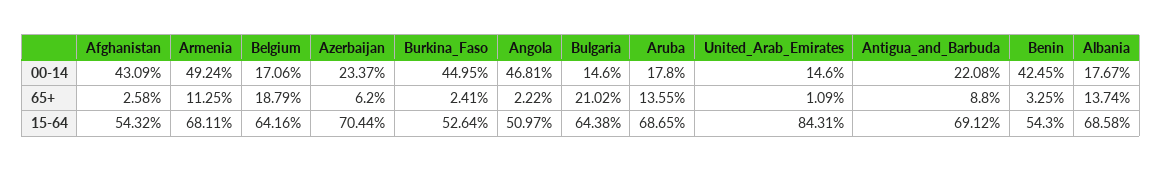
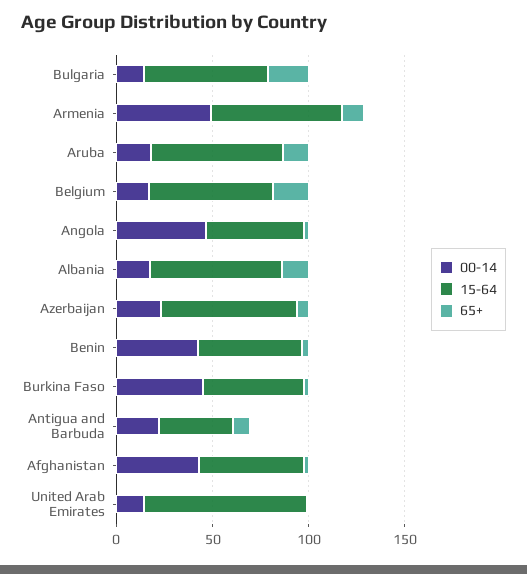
15-64, Antigua_and_Barbuda: 69.12 -> 40

